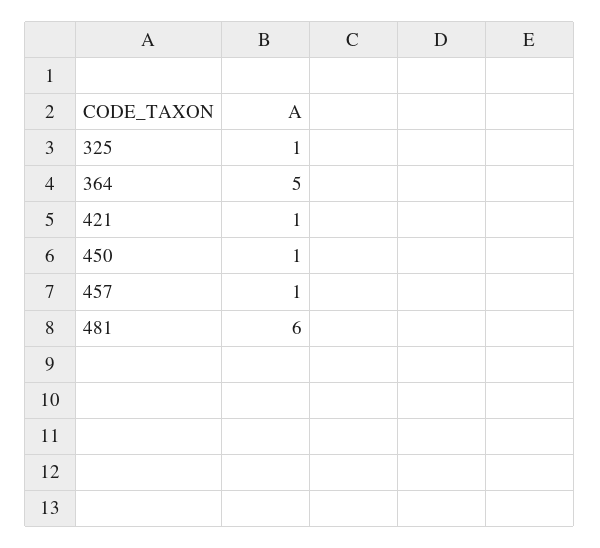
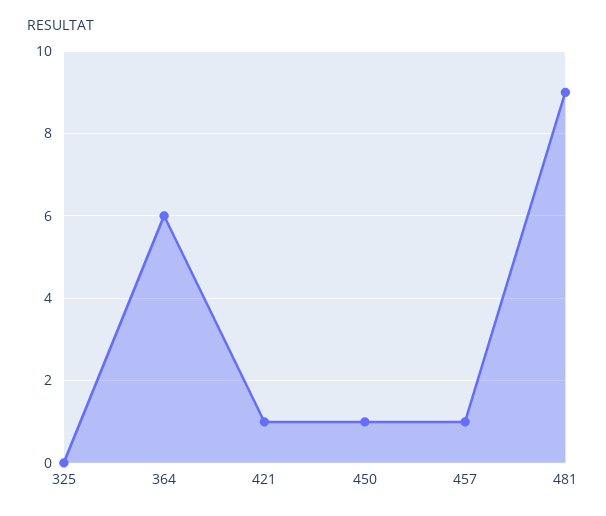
325: 1 -> 0
364: 5 -> 6
481: 6 -> 9

